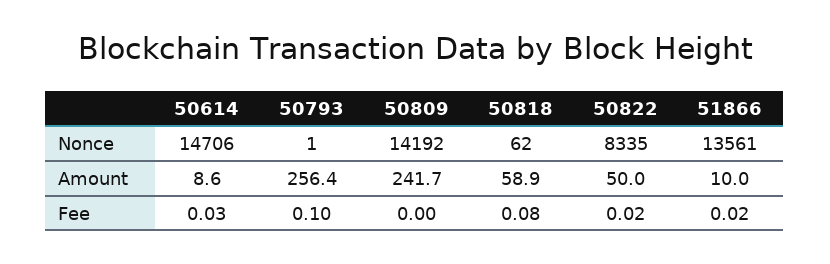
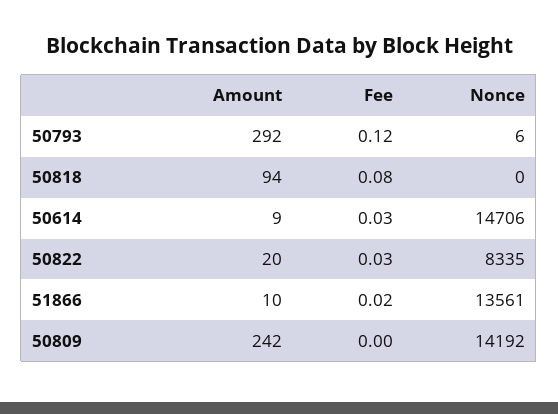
50793, Nonce: 1 -> 6
50818, Nonce: 62 -> 0
50793, Amount: 256.4 -> 292
50818, Amount: 58.9 -> 94
50822, Amount: 50 -> 20
50793, Fee: 0.1 -> 0.12
50822, Fee: 0.02 -> 0.03

